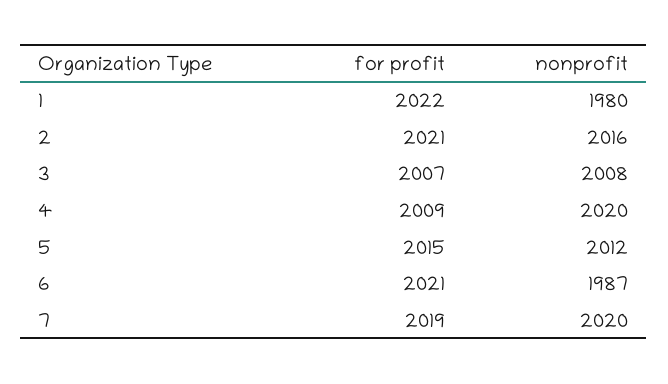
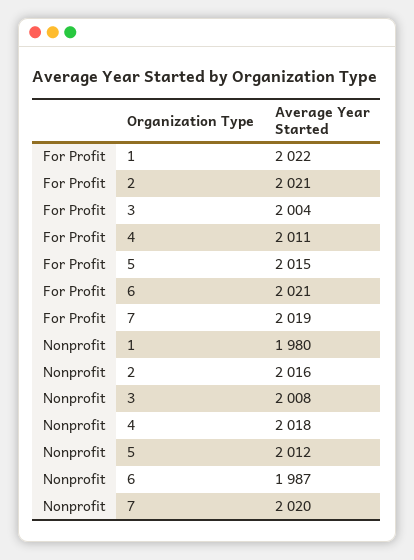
for profit, 3: 2007 -> 2004
for profit, 4: 2009 -> 2011
nonprofit, 4: 2020 -> 2018

